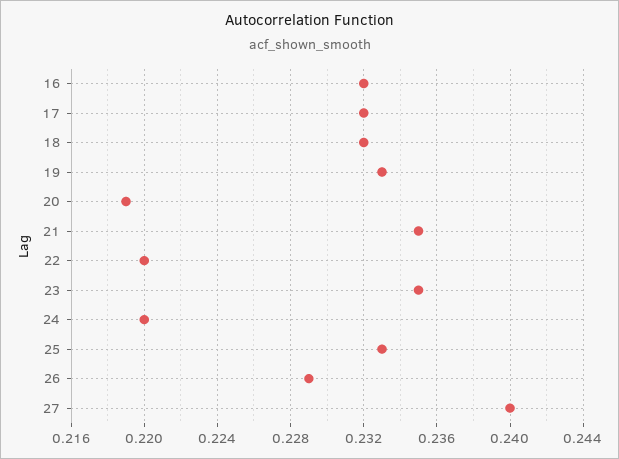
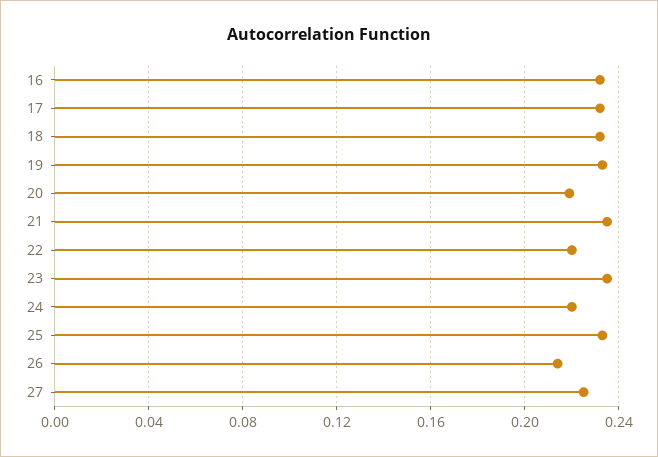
26: 0.229 -> 0.215
27: 0.24 -> 0.225

